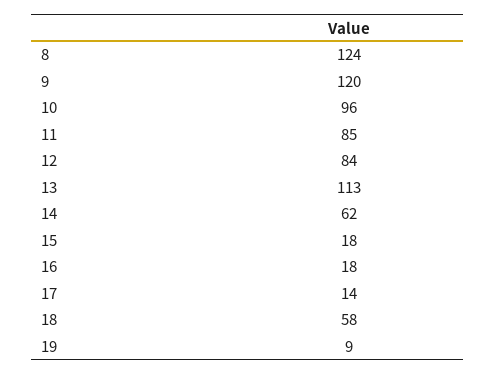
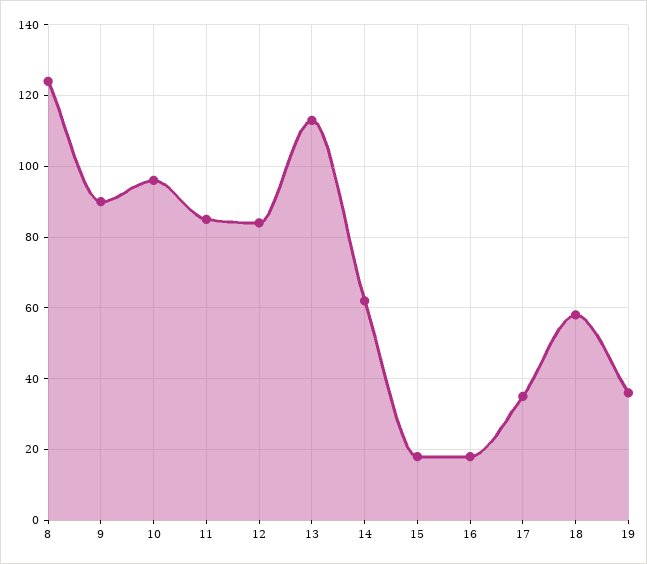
9: 120 -> 90
17: 14 -> 35
19: 9 -> 35

